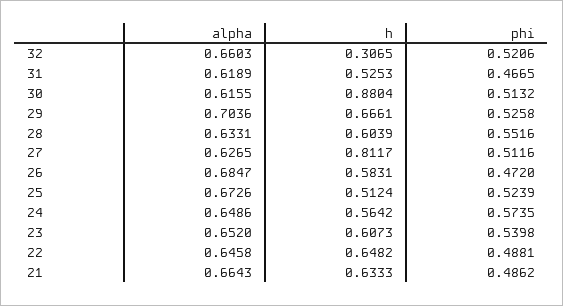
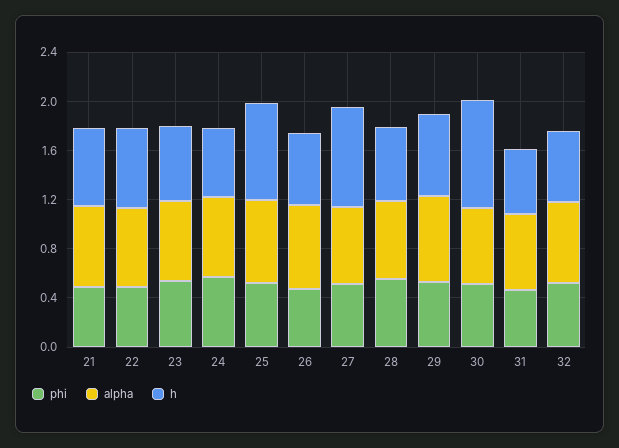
h, 32: 0.3065 -> 0.6
h, 25: 0.5124 -> 0.8

